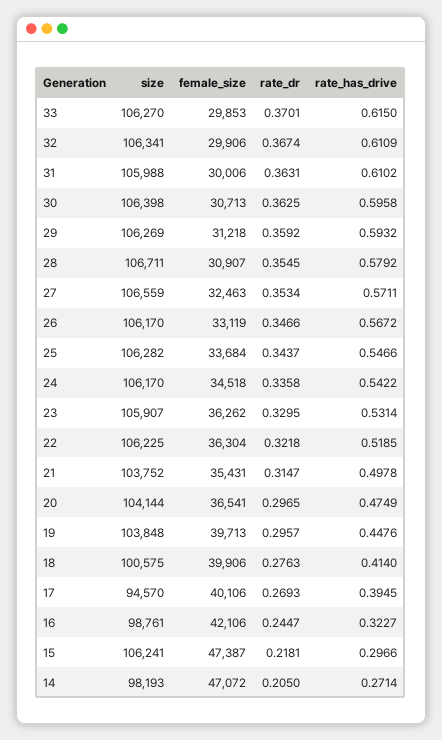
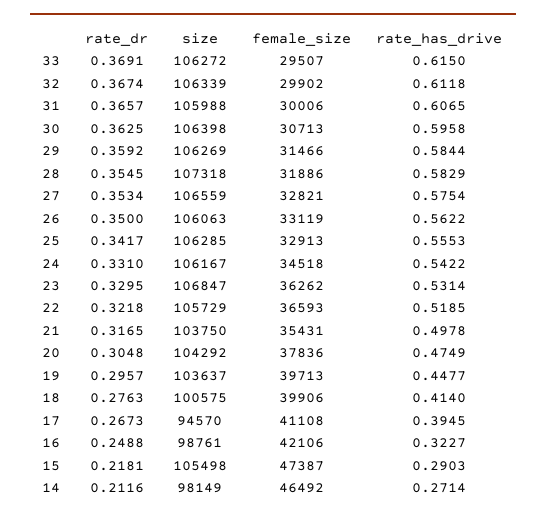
size, 33: 106270 -> 106272
female_size, 33: 29853 -> 29507
rate_dr, 33: 0.3701 -> 0.3691
size, 32: 106341 -> 106339
female_size, 32: 29906 -> 29902
rate_has_drive, 32: 0.6109 -> 0.6118
rate_dr, 31: 0.3631 -> 0.3657
rate_has_drive, 31: 0.6102 -> 0.6065
female_size, 29: 31218 -> 31466
rate_has_drive, 29: 0.5932 -> 0.5844
size, 28: 106711 -> 107318
female_size, 28: 30907 -> 31886
rate_has_drive, 28: 0.5792 -> 0.5829
female_size, 27: 32463 -> 32821
rate_has_drive, 27: 0.5711 -> 0.5754
size, 26: 106170 -> 106063
rate_dr, 26: 0.3466 -> 0.35
rate_has_drive, 26: 0.5672 -> 0.5622
size, 25: 106282 -> 106285
female_size, 25: 33684 -> 32913
rate_dr, 25: 0.3437 -> 0.3417
rate_has_drive, 25: 0.5466 -> 0.5553
size, 24: 106170 -> 106167
rate_dr, 24: 0.3358 -> 0.331
size, 23: 105907 -> 106847
size, 22: 106225 -> 105729
female_size, 22: 36304 -> 36593
size, 21: 103752 -> 103750
rate_dr, 21: 0.3147 -> 0.3165
size, 20: 104144 -> 104292
female_size, 20: 36541 -> 37836
rate_dr, 20: 0.2965 -> 0.3048
size, 19: 103848 -> 103637
rate_has_drive, 19: 0.4476 -> 0.4477
female_size, 17: 40106 -> 41108
rate_dr, 17: 0.2693 -> 0.2673
rate_dr, 16: 0.2447 -> 0.2488
size, 15: 106241 -> 105498
rate_has_drive, 15: 0.2966 -> 0.2903
size, 14: 98193 -> 98149
female_size, 14: 47072 -> 46492
rate_dr, 14: 0.205 -> 0.2116

